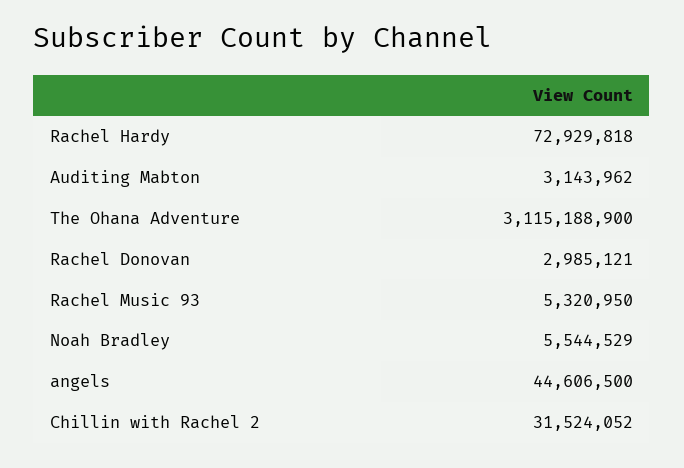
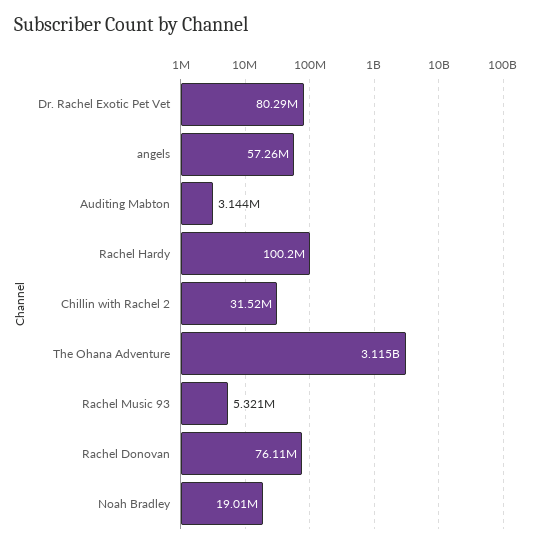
Rachel Hardy: 72929818 -> 100200000
Rachel Donovan: 2985121 -> 76110000
Noah Bradley: 5544529 -> 19010000
angels: 44606500 -> 57260000
Dr. Rachel Exotic Pet Vet: none -> 80290000

